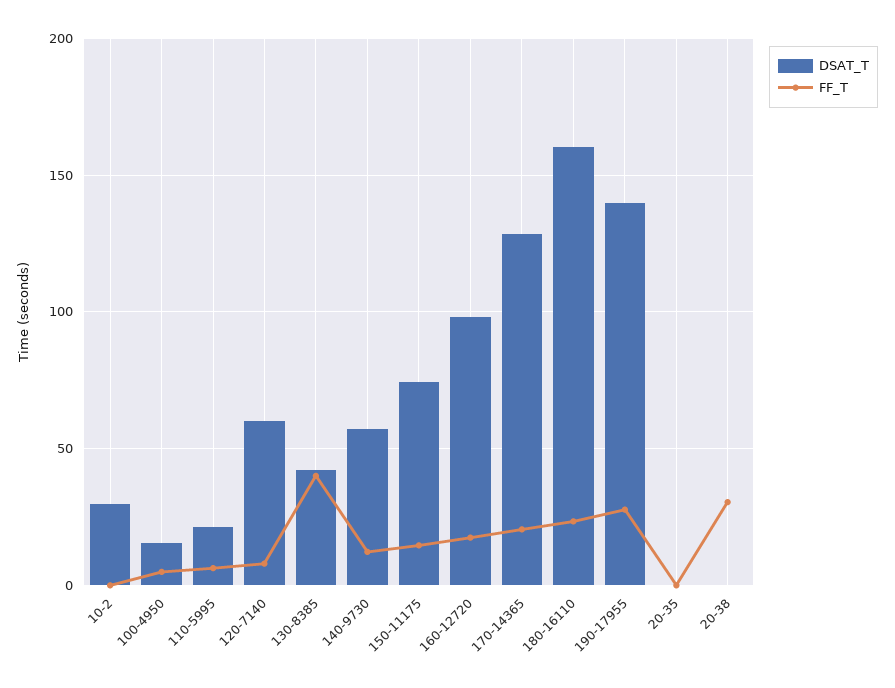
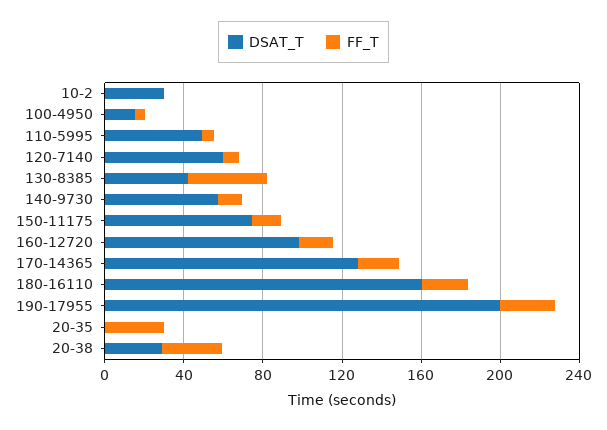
DSAT_T, 110-5995: 20 -> 50
DSAT_T, 190-17955: 140 -> 200
FF_T, 20-35: 0 -> 30
DSAT_T, 20-38: 0 -> 30

